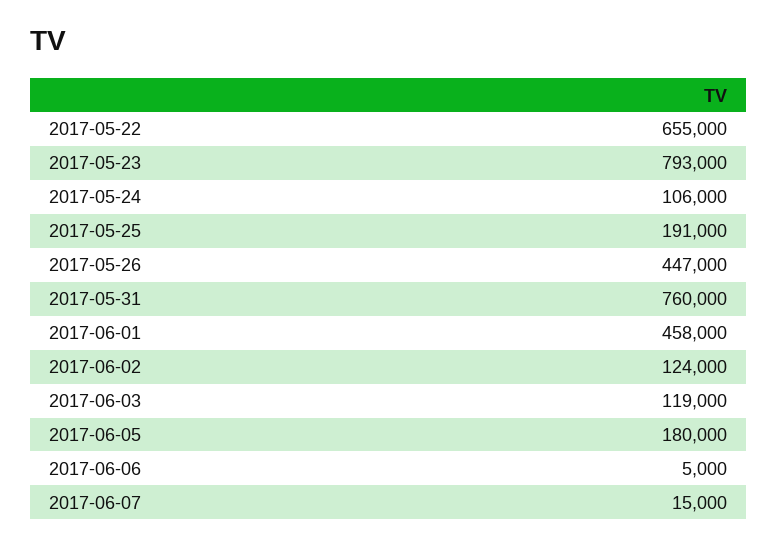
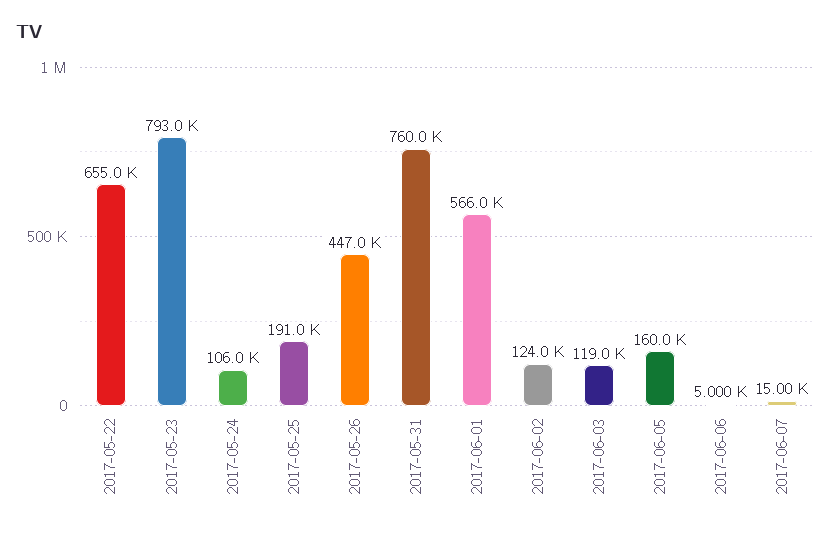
2017-06-01: 458000 -> 566000
2017-06-05: 180000 -> 160000

